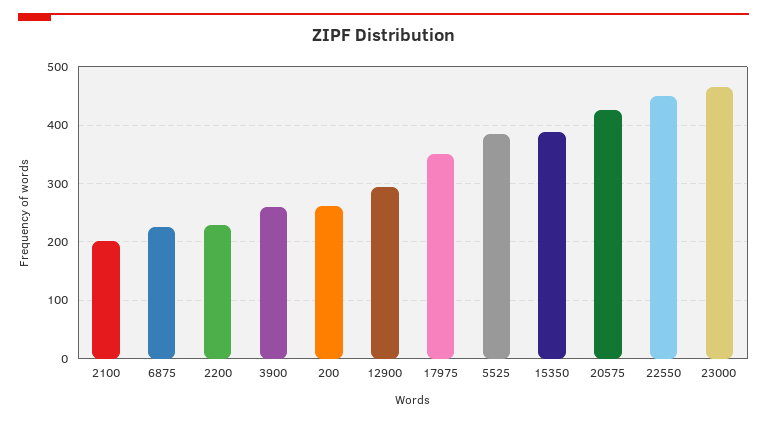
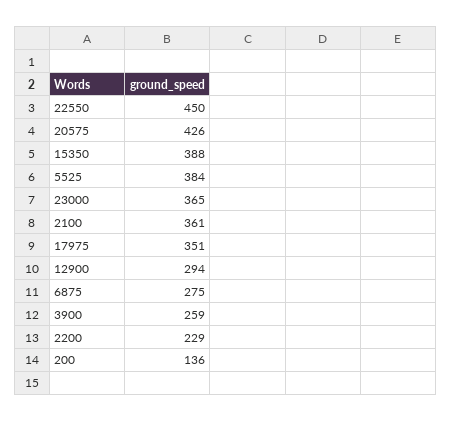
2100: 200 -> 361
6875: 220 -> 275
200: 260 -> 136
23000: 460 -> 365

